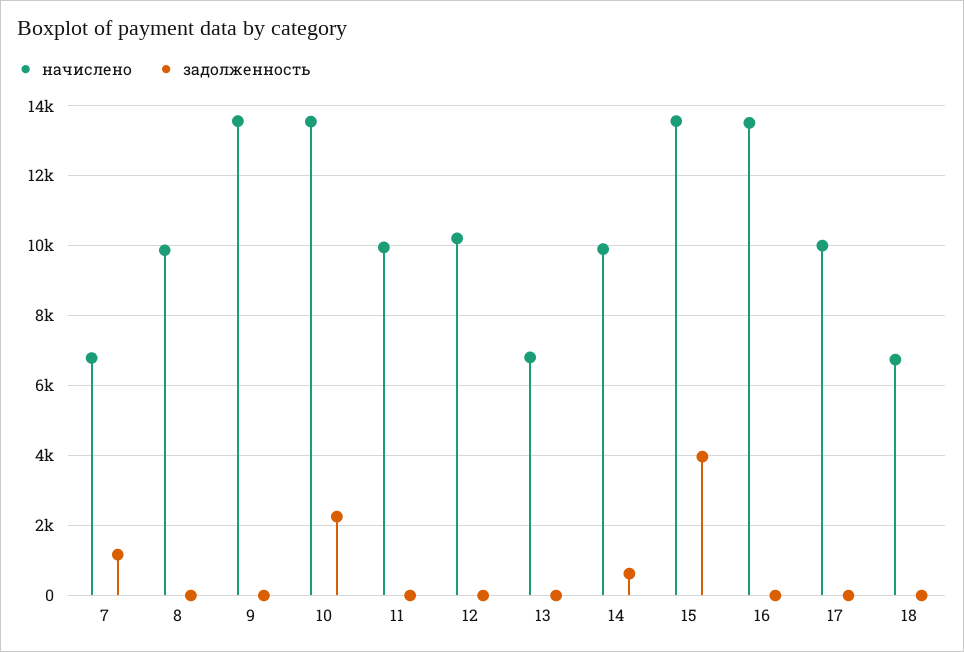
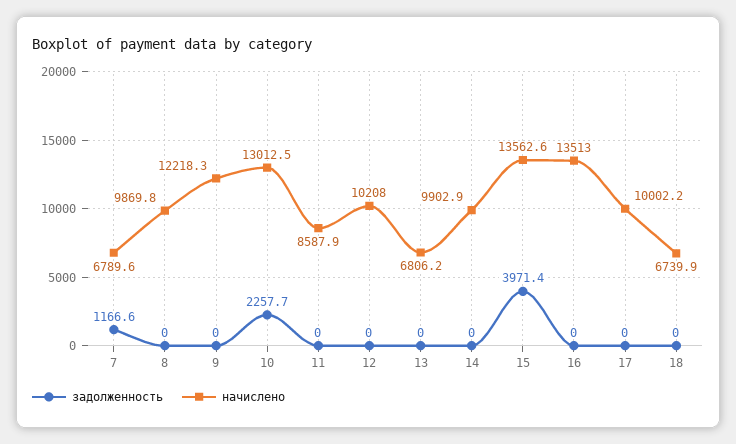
начислено, 9: 13600 -> 12218.3
начислено, 10: 13600 -> 13012.5
начислено, 11: 10000 -> 8587.9
задолженность, 14: 600 -> 0

